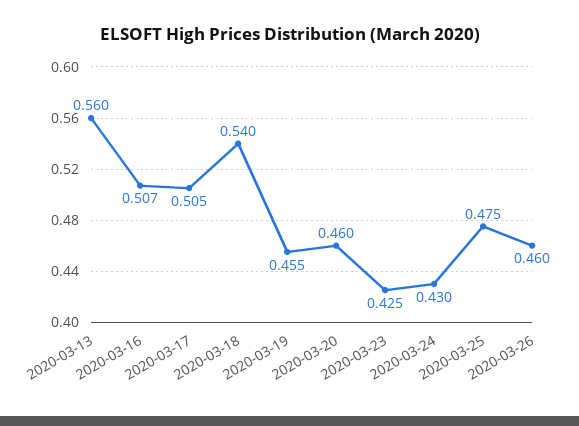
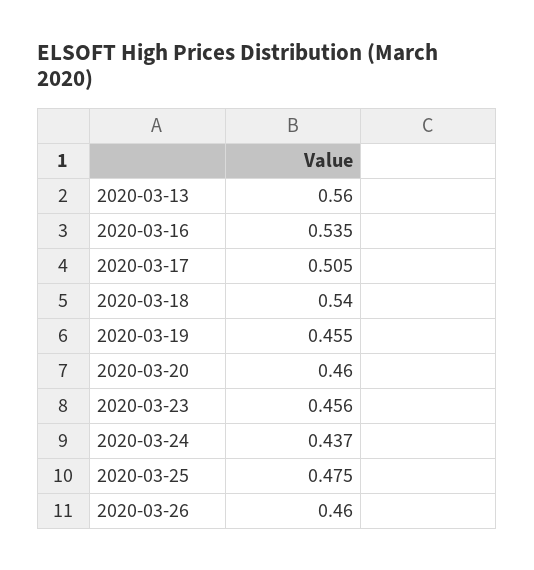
2020-03-16: 0.507 -> 0.535
2020-03-23: 0.425 -> 0.456
2020-03-24: 0.43 -> 0.437

